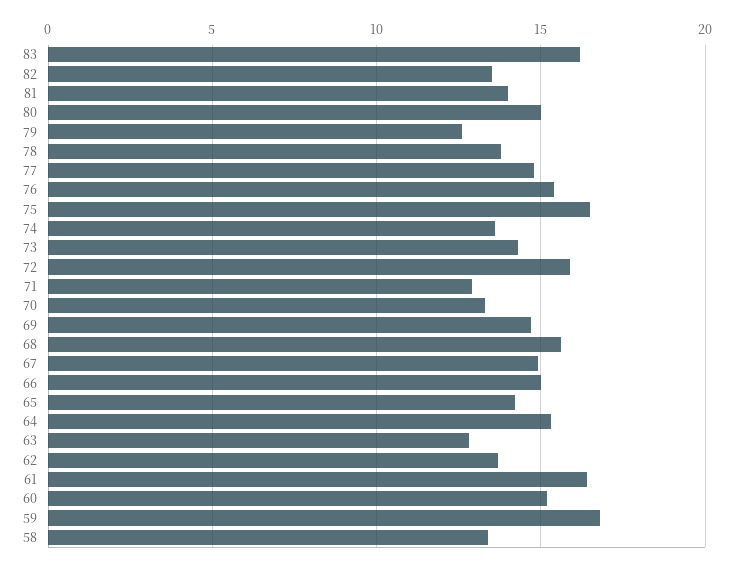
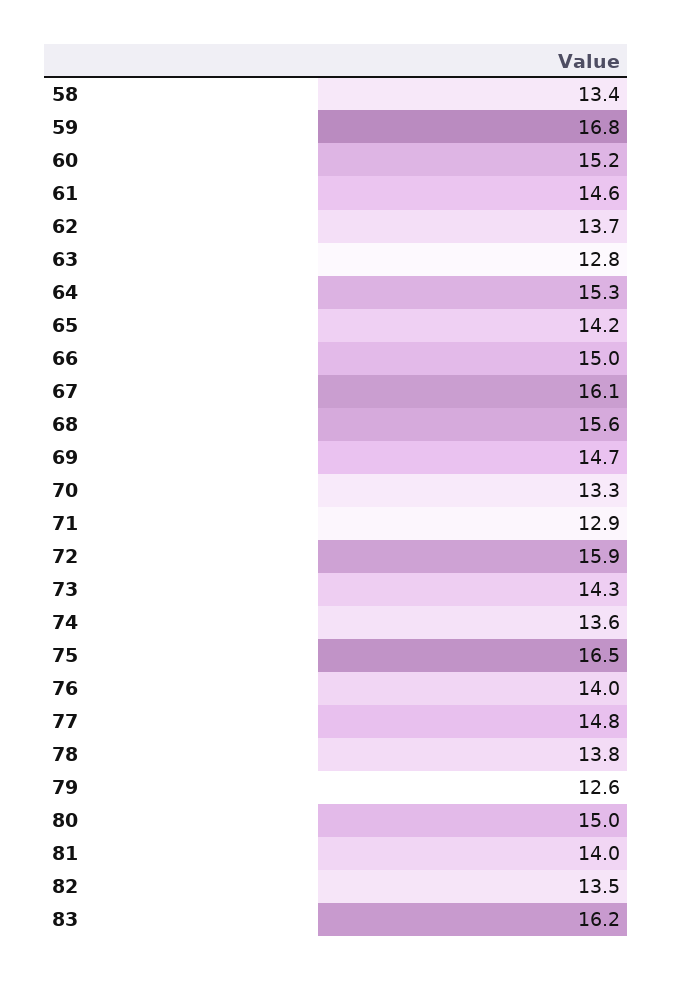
76: 15.5 -> 14
67: 15 -> 16.1
61: 16.5 -> 14.6

